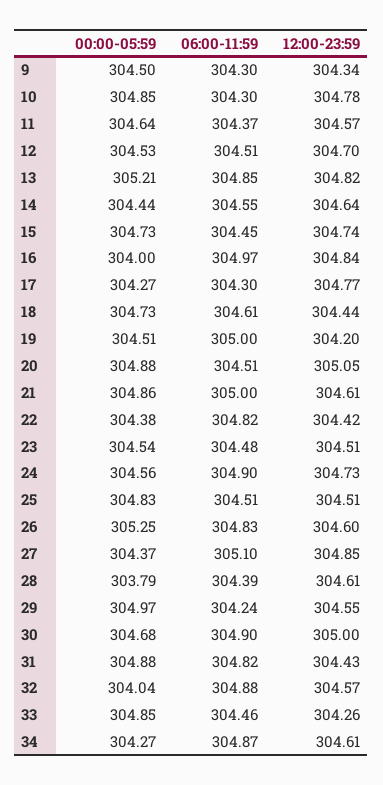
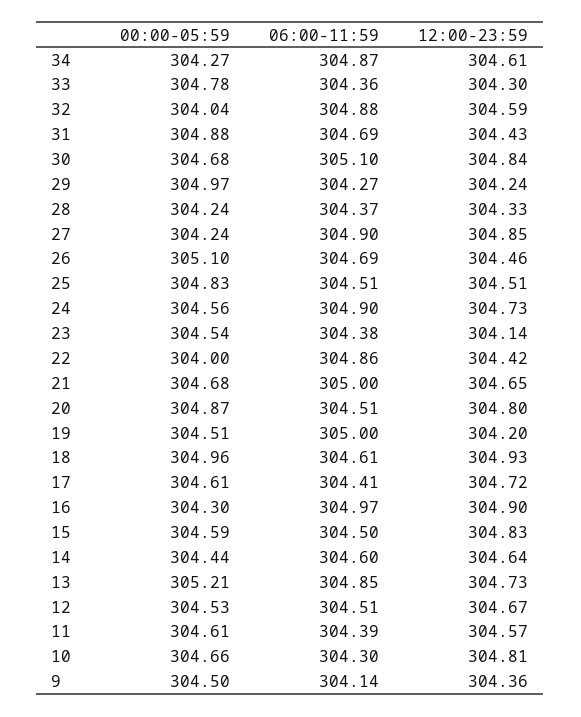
06:00-11:59, 9: 304.3 -> 304.14
12:00-23:59, 9: 304.34 -> 304.36
00:00-05:59, 10: 304.85 -> 304.66
12:00-23:59, 10: 304.78 -> 304.81
00:00-05:59, 11: 304.64 -> 304.61
06:00-11:59, 11: 304.37 -> 304.39
12:00-23:59, 12: 304.7 -> 304.67
12:00-23:59, 13: 304.82 -> 304.73
06:00-11:59, 14: 304.55 -> 304.6
00:00-05:59, 15: 304.73 -> 304.59
06:00-11:59, 15: 304.45 -> 304.5
12:00-23:59, 15: 304.74 -> 304.83
00:00-05:59, 16: 304 -> 304.3
12:00-23:59, 16: 304.84 -> 304.9
00:00-05:59, 17: 304.27 -> 304.61
06:00-11:59, 17: 304.3 -> 304.41
12:00-23:59, 17: 304.77 -> 304.72
00:00-05:59, 18: 304.73 -> 304.96
12:00-23:59, 18: 304.44 -> 304.93
00:00-05:59, 20: 304.88 -> 304.87
12:00-23:59, 20: 305.05 -> 304.8
00:00-05:59, 21: 304.86 -> 304.68
12:00-23:59, 21: 304.61 -> 304.65
00:00-05:59, 22: 304.38 -> 304
06:00-11:59, 22: 304.82 -> 304.86
06:00-11:59, 23: 304.48 -> 304.38
12:00-23:59, 23: 304.51 -> 304.14
00:00-05:59, 26: 305.25 -> 305.1
06:00-11:59, 26: 304.83 -> 304.69
12:00-23:59, 26: 304.6 -> 304.46
00:00-05:59, 27: 304.37 -> 304.24
06:00-11:59, 27: 305.1 -> 304.9
00:00-05:59, 28: 303.79 -> 304.24
06:00-11:59, 28: 304.39 -> 304.37
12:00-23:59, 28: 304.61 -> 304.33
06:00-11:59, 29: 304.24 -> 304.27
12:00-23:59, 29: 304.55 -> 304.24
06:00-11:59, 30: 304.9 -> 305.1
12:00-23:59, 30: 305 -> 304.84
06:00-11:59, 31: 304.82 -> 304.69
12:00-23:59, 32: 304.57 -> 304.59
00:00-05:59, 33: 304.85 -> 304.78
06:00-11:59, 33: 304.46 -> 304.36
12:00-23:59, 33: 304.26 -> 304.3

